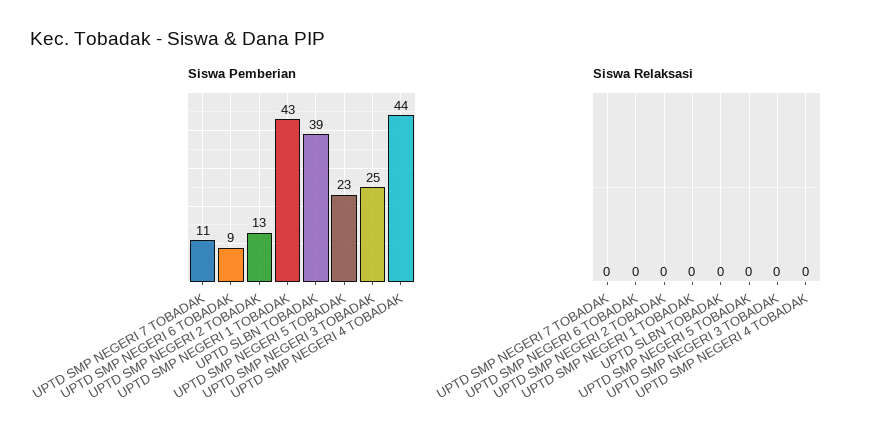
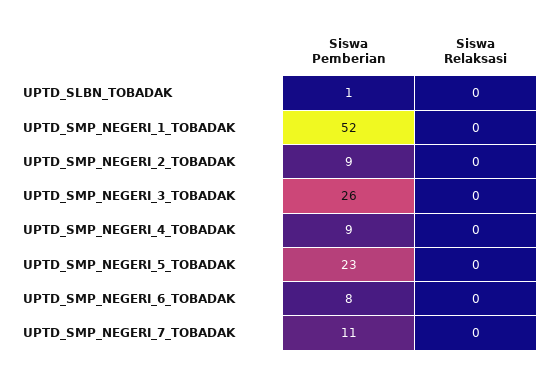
Siswa Pemberian, UPTD SMP NEGERI 6 TOBADAK: 9 -> 8
Siswa Pemberian, UPTD SMP NEGERI 2 TOBADAK: 13 -> 9
Siswa Pemberian, UPTD SMP NEGERI 1 TOBADAK: 43 -> 52
Siswa Pemberian, UPTD SLBN TOBADAK: 39 -> 1
Siswa Pemberian, UPTD SMP NEGERI 3 TOBADAK: 25 -> 26
Siswa Pemberian, UPTD SMP NEGERI 4 TOBADAK: 44 -> 9

